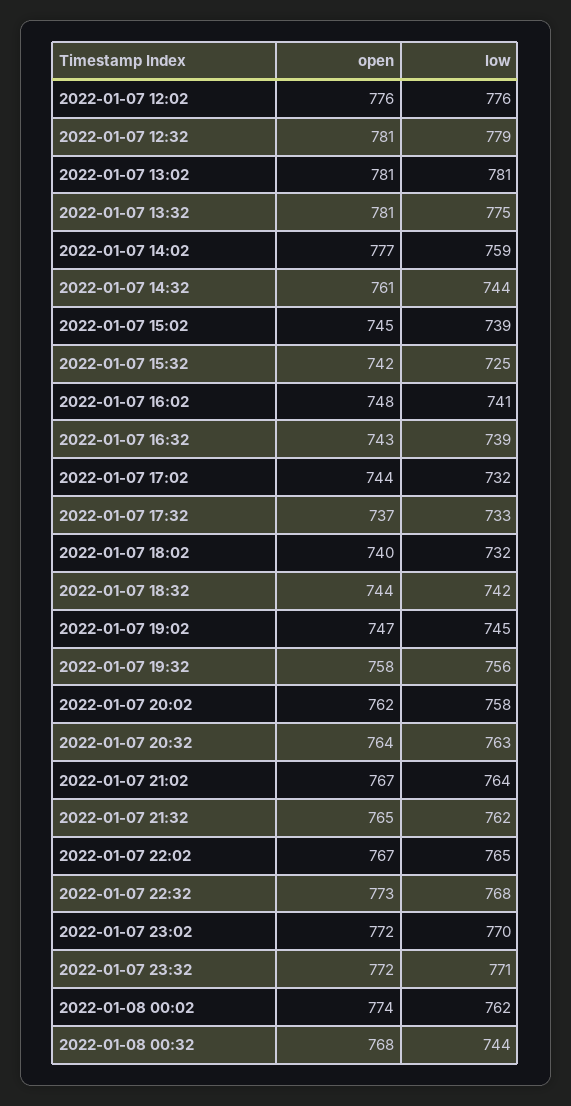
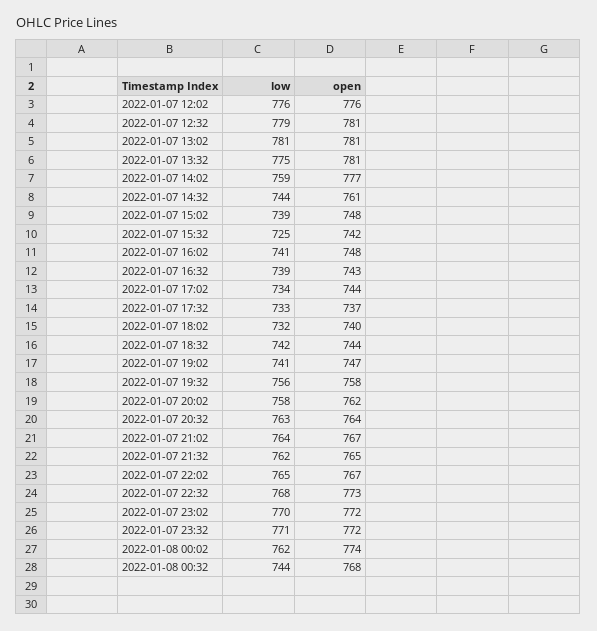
open, 2022-01-07 15:02: 745 -> 748
low, 2022-01-07 17:02: 732 -> 734
low, 2022-01-07 19:02: 745 -> 741

